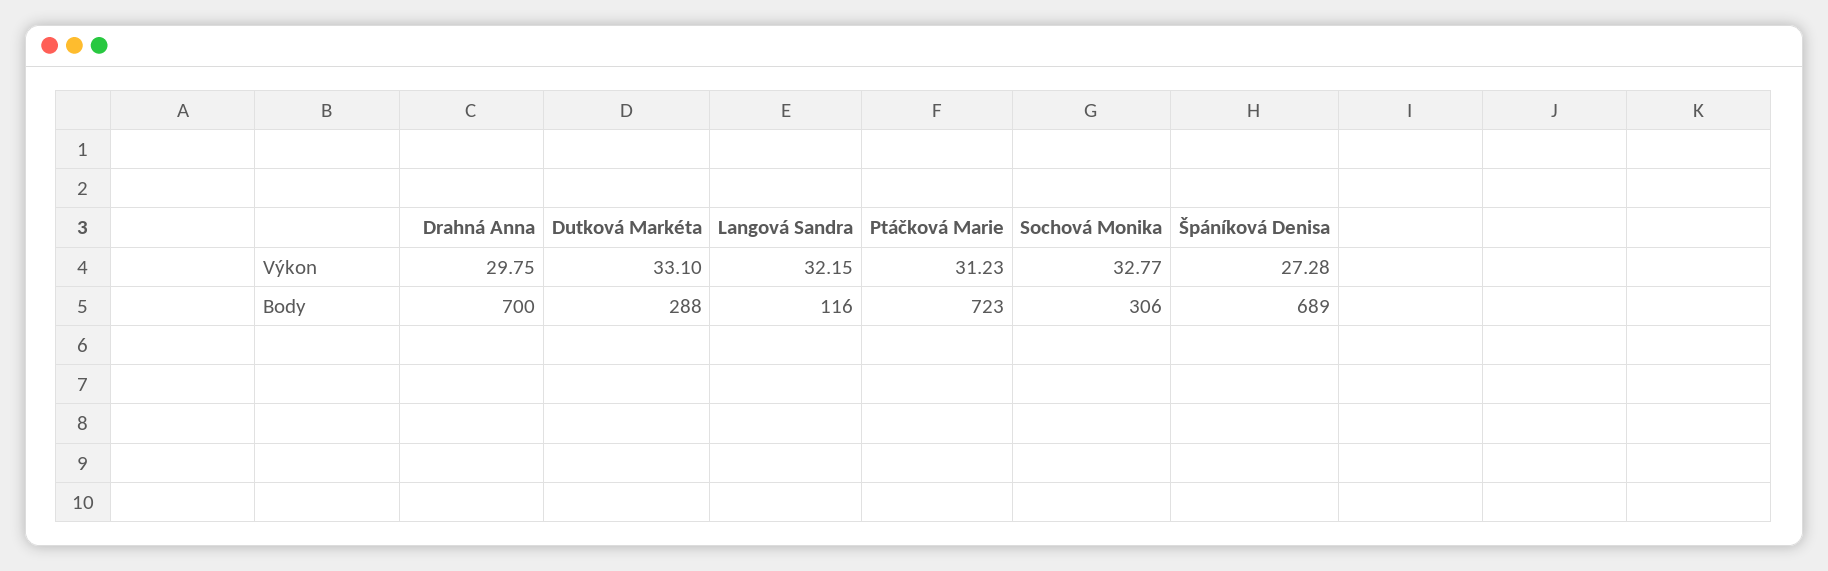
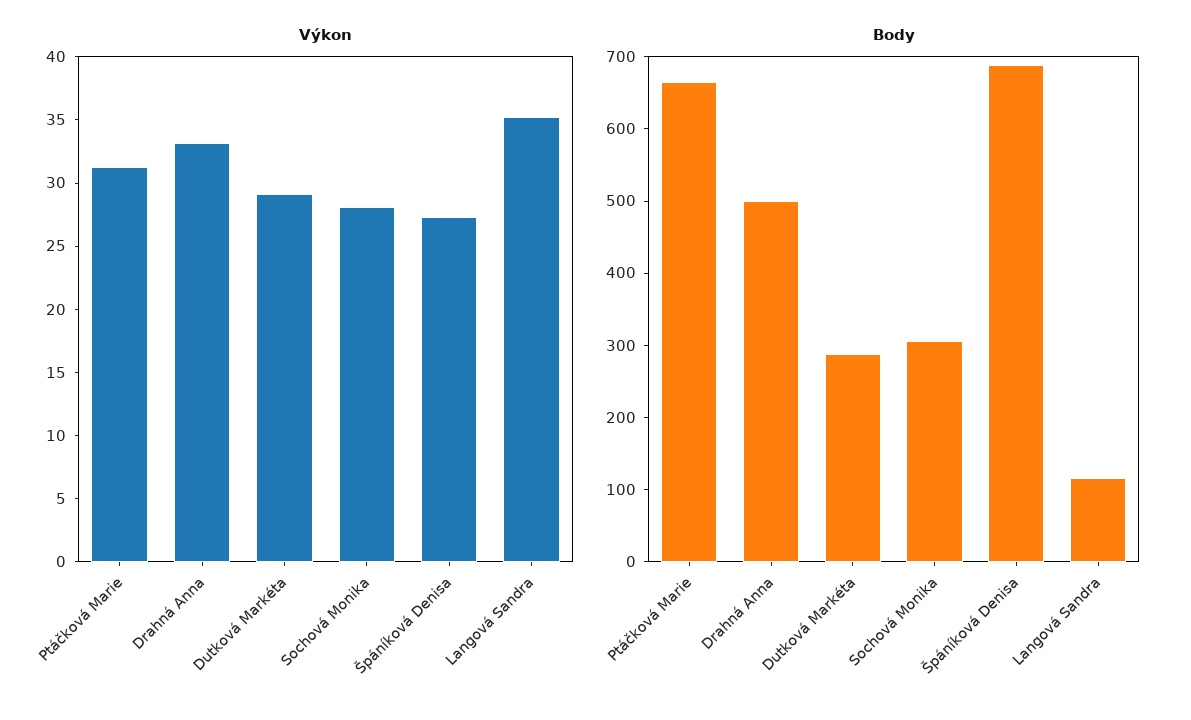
Výkon, Drahná Anna: 29.75 -> 33
Výkon, Dutková Markéta: 33.1 -> 29
Výkon, Langová Sandra: 32.15 -> 35
Výkon, Sochová Monika: 32.77 -> 28
Body, Drahná Anna: 700 -> 500
Body, Ptáčková Marie: 723 -> 660

